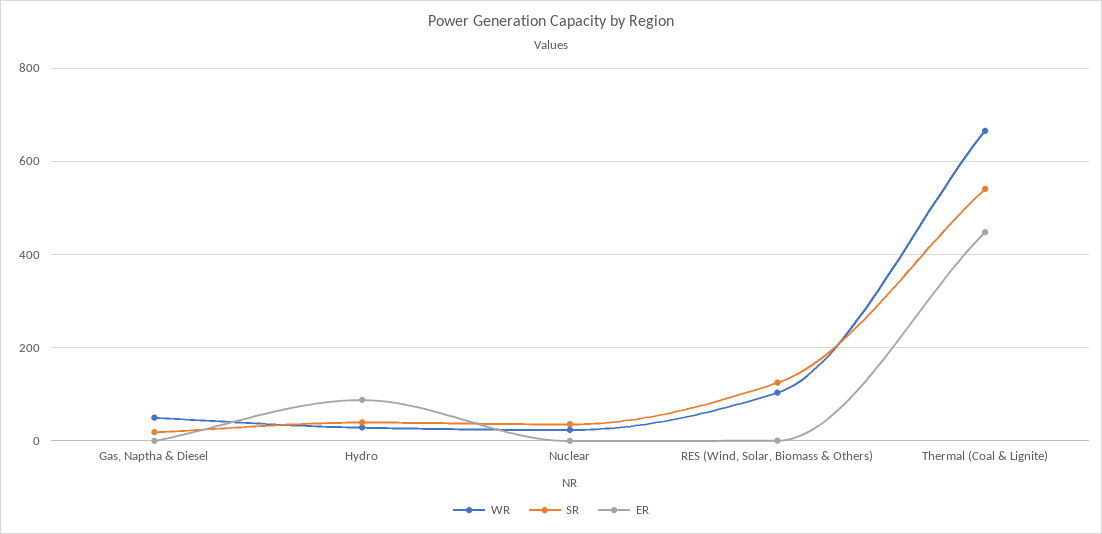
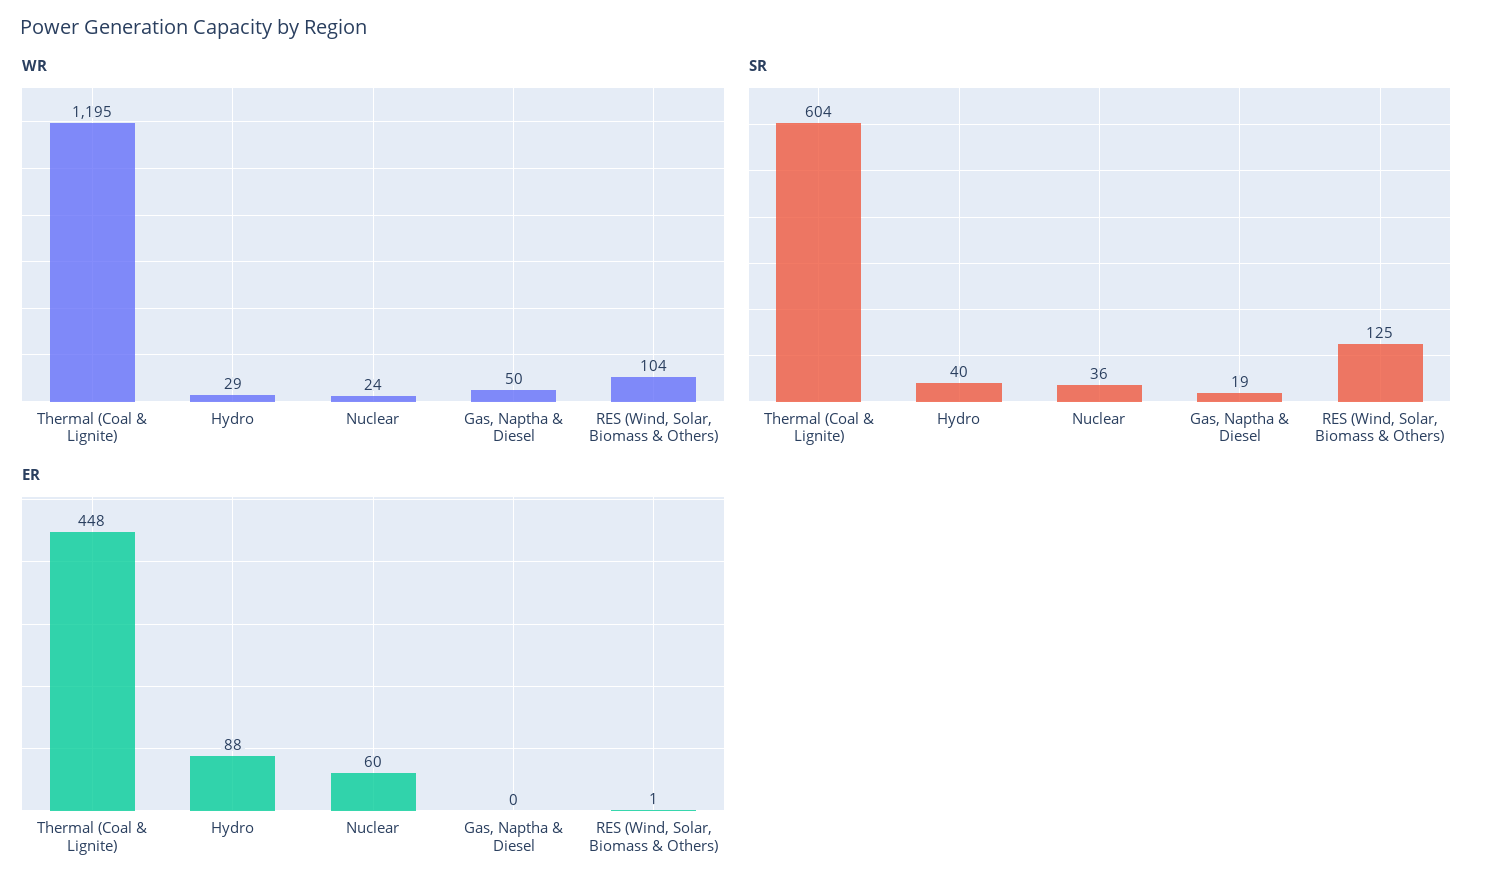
ER, Nuclear: 0 -> 60
WR, Thermal (Coal & Lignite): 660 -> 1195
SR, Thermal (Coal & Lignite): 540 -> 604

